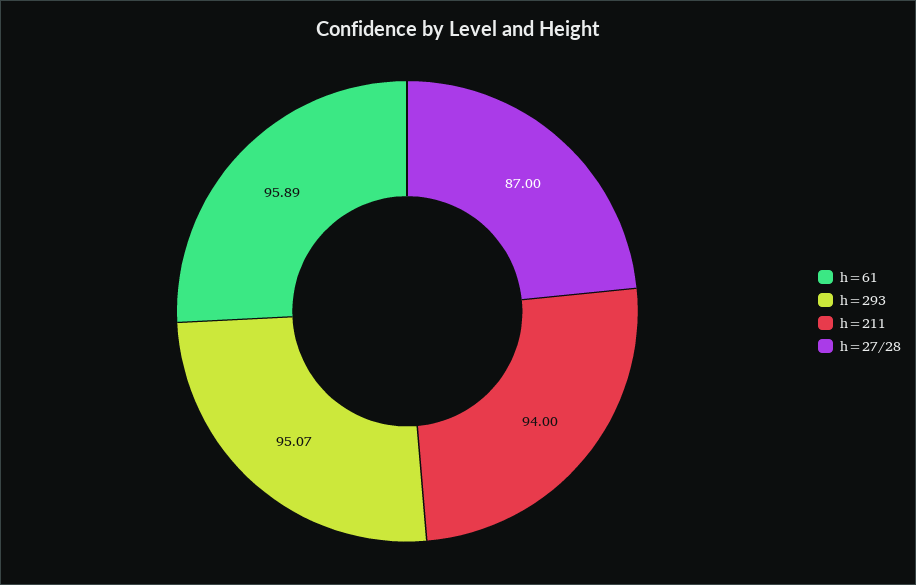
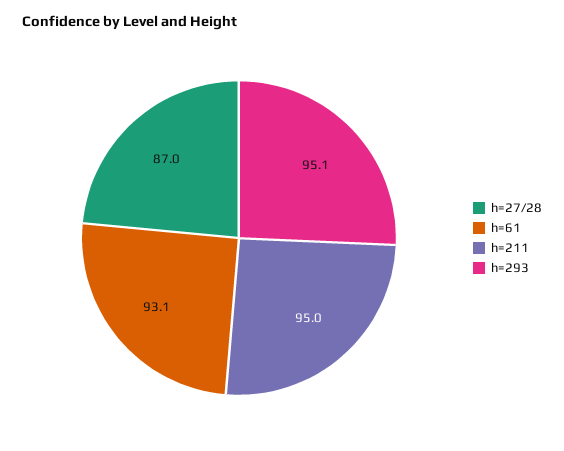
h=61: 95.89 -> 93.1
h=211: 94 -> 95

